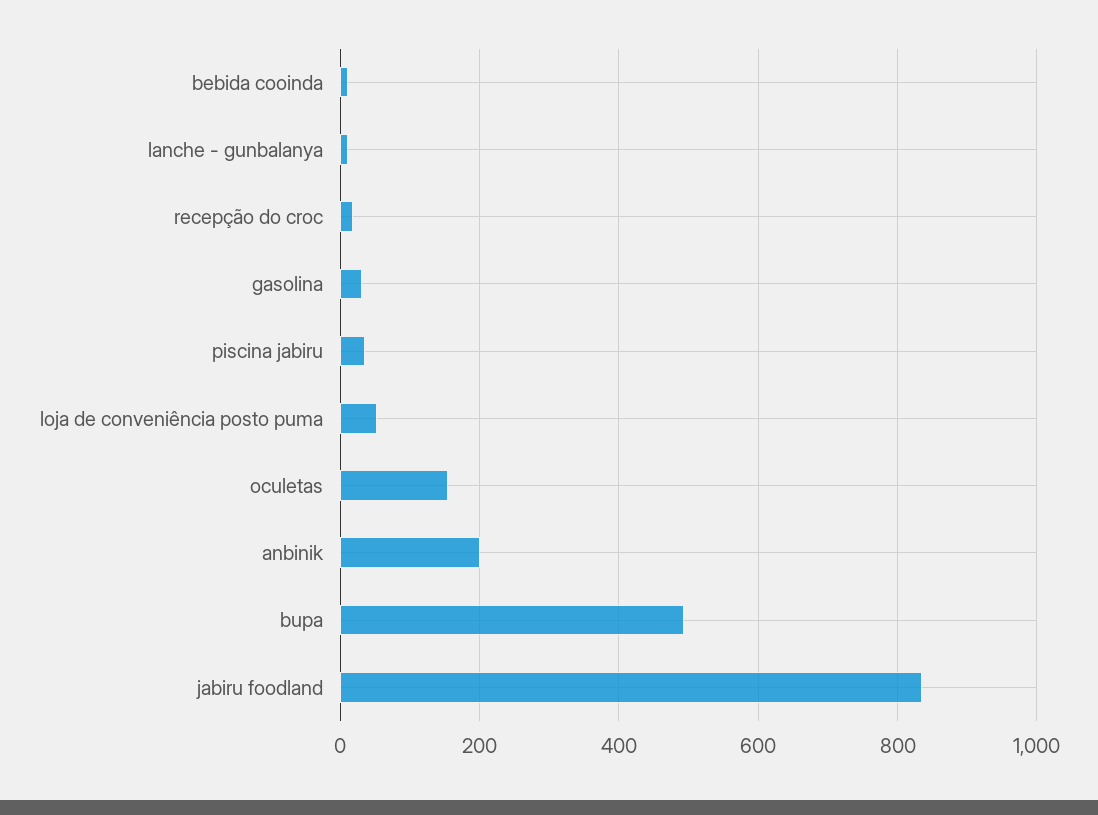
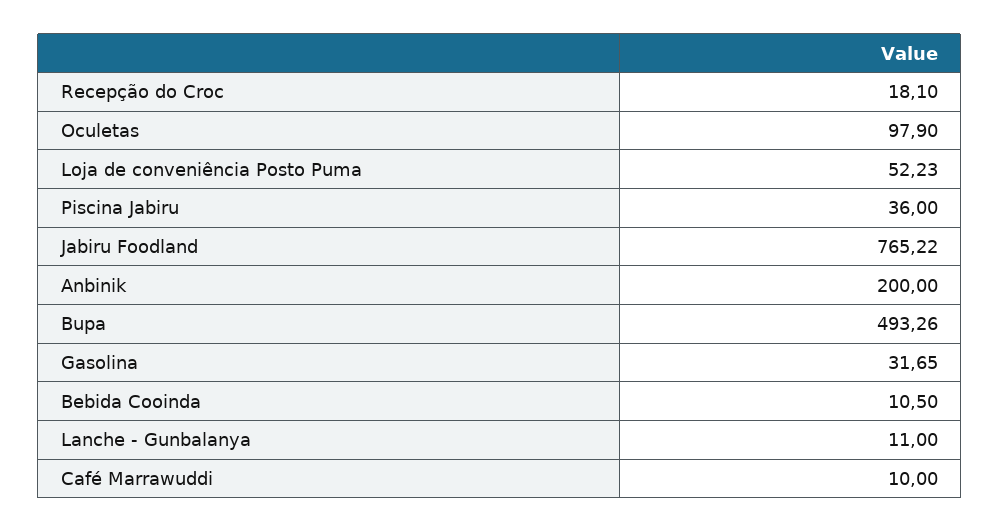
oculetas: 160 -> 97.9
jabiru foodland: 840 -> 765.22
Café Marrawuddi: none -> 10

